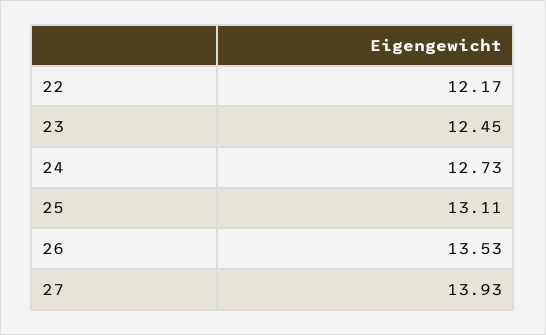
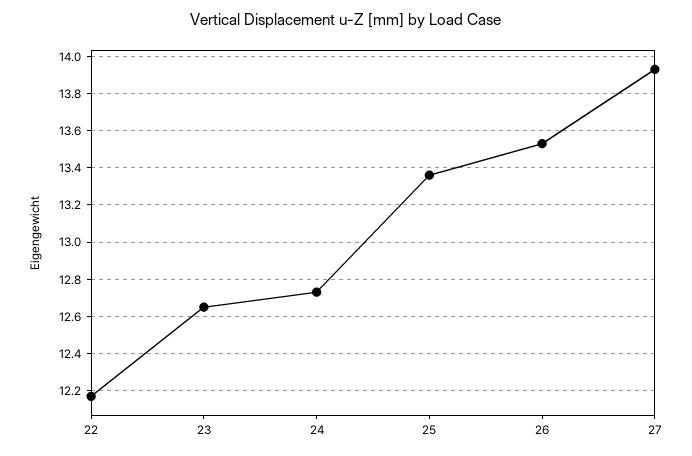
23: 12.45 -> 12.65
25: 13.11 -> 13.35

